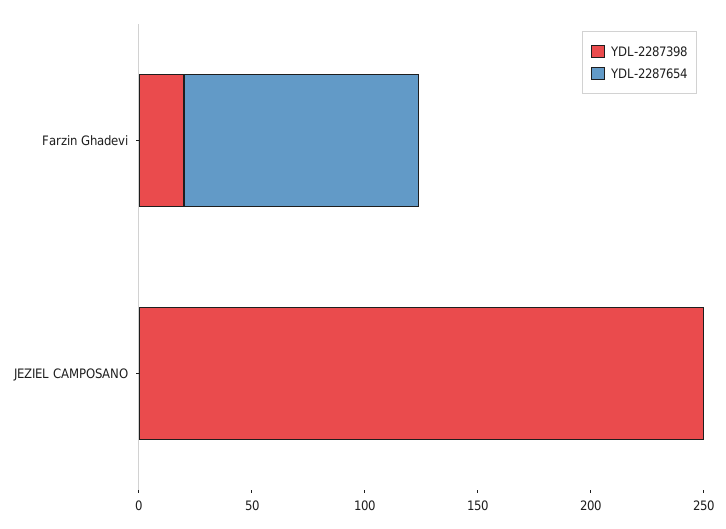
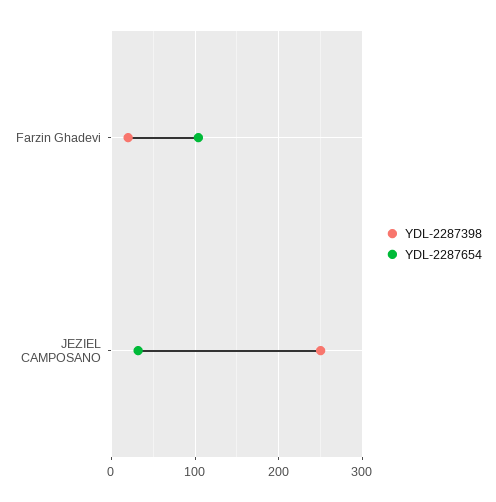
YDL-2287654, JEZIEL CAMPOSANO: 0 -> 30

